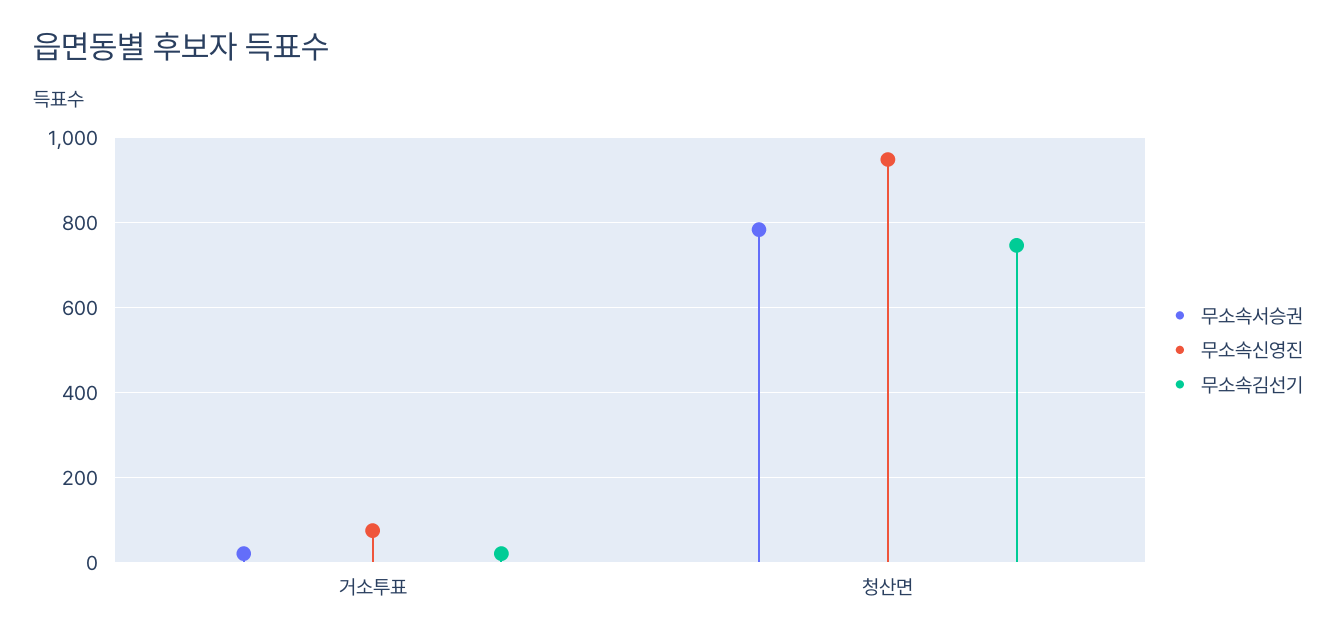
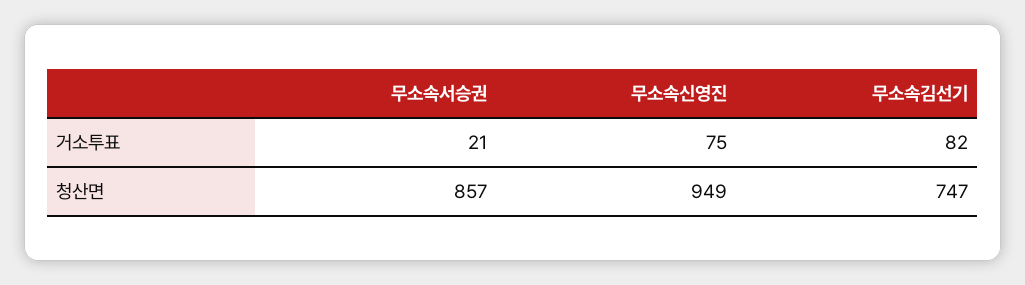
무소속김선기, 거소투표: 20 -> 82
무소속서승권, 청산면: 780 -> 857

